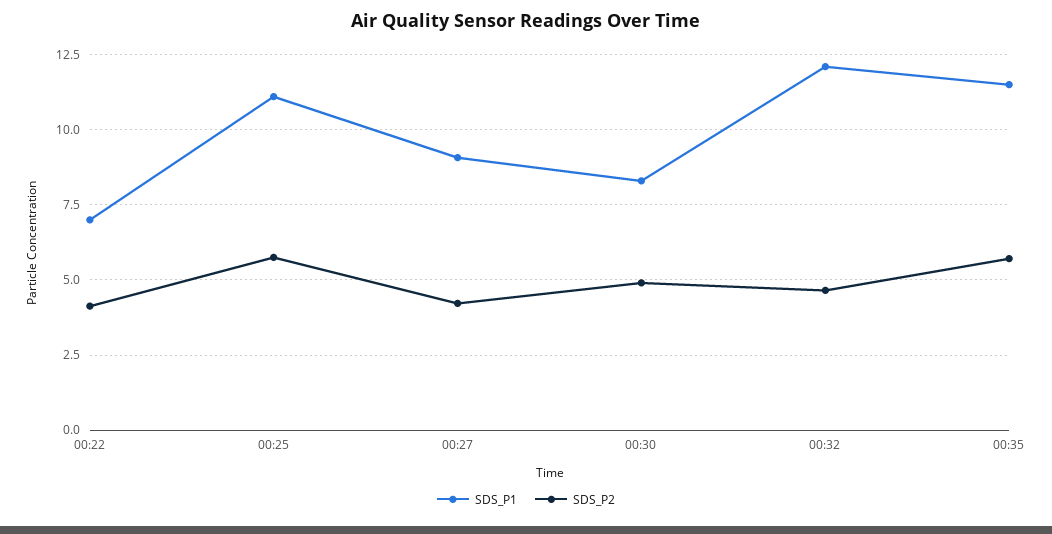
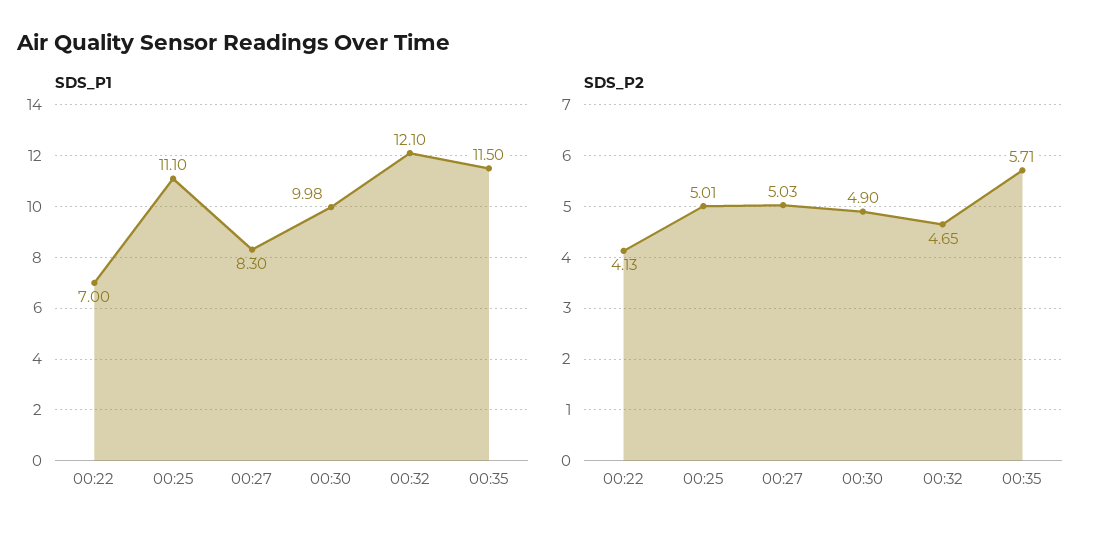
SDS_P2, 00:25: 5.75 -> 5.01
SDS_P1, 00:27: 9 -> 8.3
SDS_P2, 00:27: 4.25 -> 5.03
SDS_P1, 00:30: 8.25 -> 9.98

